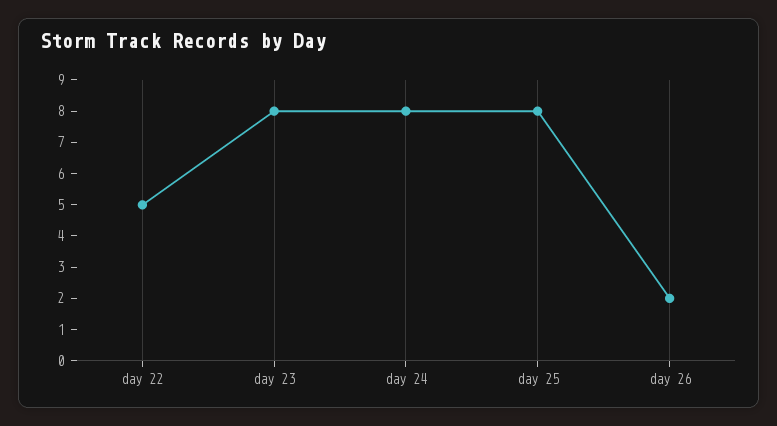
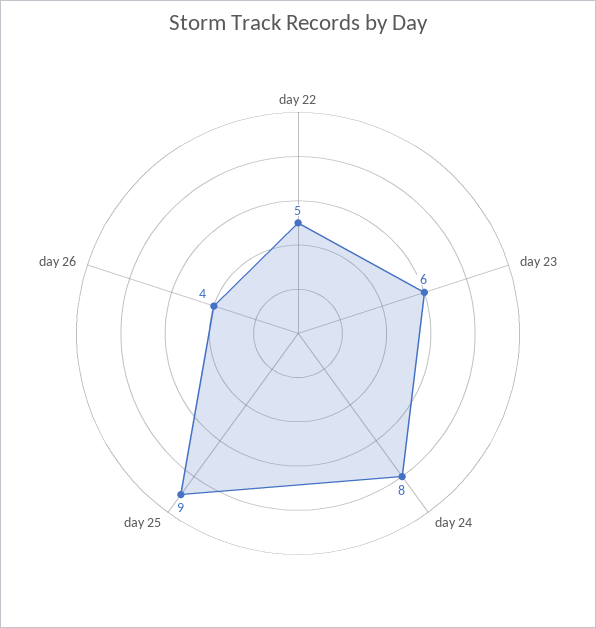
day 23: 8 -> 6
day 25: 8 -> 9
day 26: 2 -> 4

